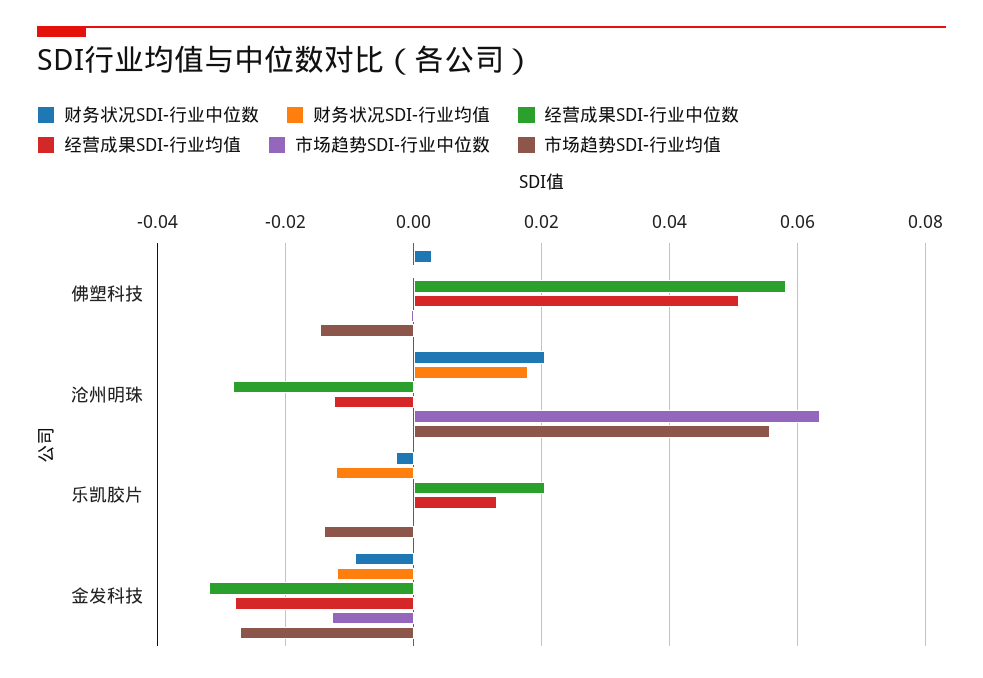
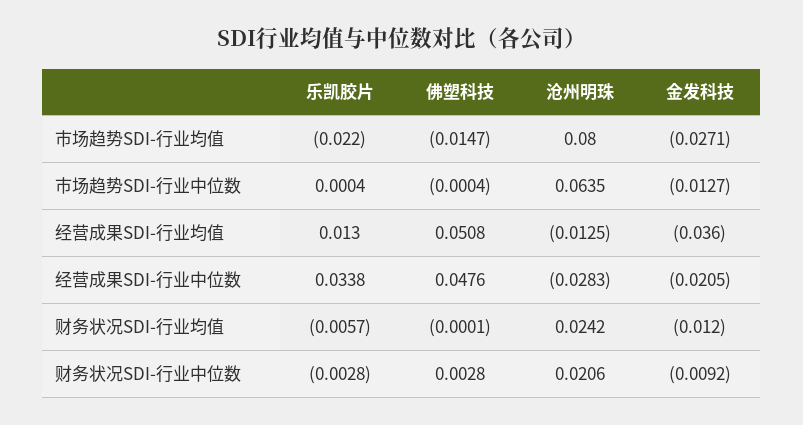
经营成果SDI-行业中位数, 佛塑科技: 0.058 -> 0.0476
财务状况SDI-行业均值, 沧州明珠: 0.018 -> 0.0242
市场趋势SDI-行业均值, 沧州明珠: 0.056 -> 0.08
财务状况SDI-行业均值, 乐凯胶片: -0.012 -> -0.0057
经营成果SDI-行业中位数, 乐凯胶片: 0.02 -> 0.0338
市场趋势SDI-行业均值, 乐凯胶片: -0.014 -> -0.022
经营成果SDI-行业中位数, 金发科技: -0.032 -> -0.0205
经营成果SDI-行业均值, 金发科技: -0.028 -> -0.036

